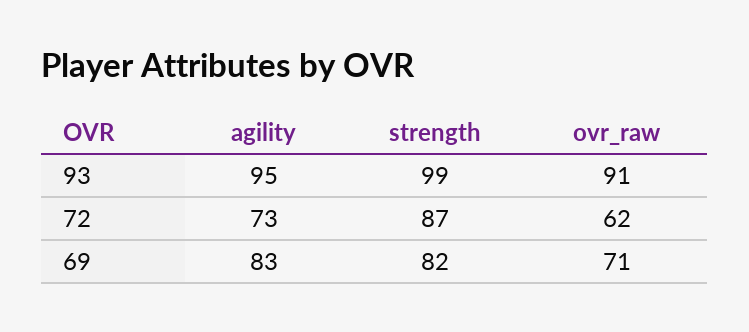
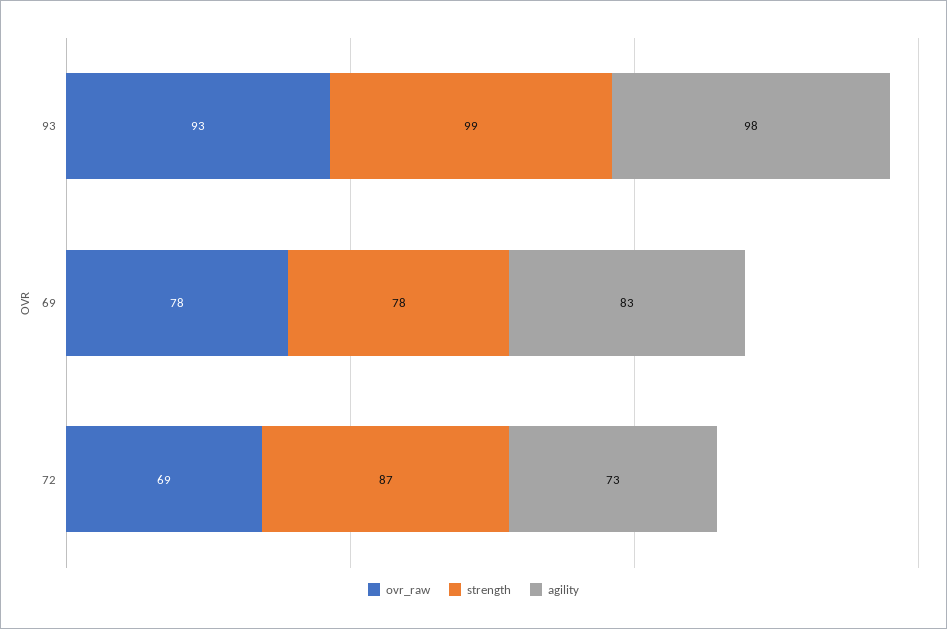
agility, 93: 95 -> 98
ovr_raw, 93: 91 -> 93
ovr_raw, 72: 62 -> 69
strength, 69: 82 -> 78
ovr_raw, 69: 71 -> 78

